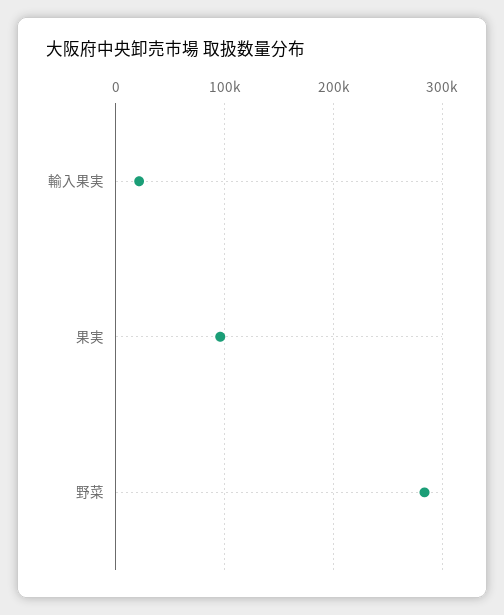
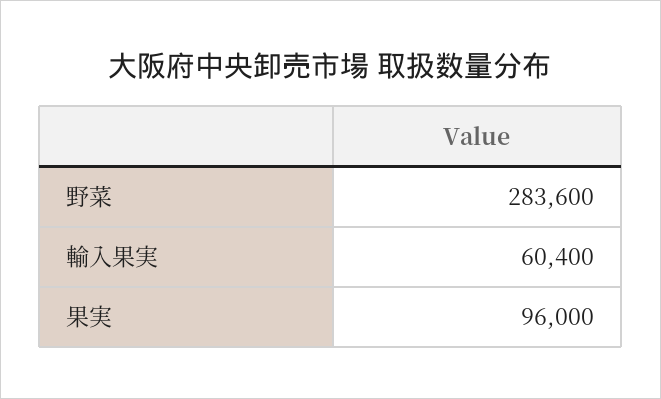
輸入果実: 20000 -> 60400

